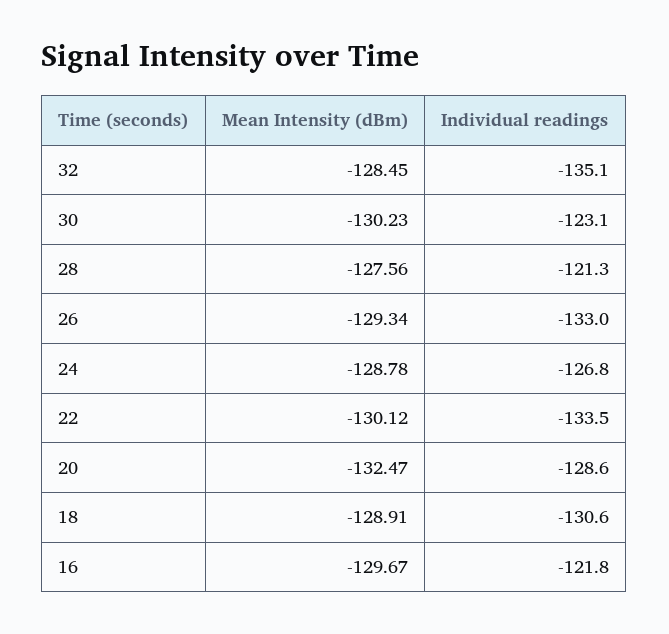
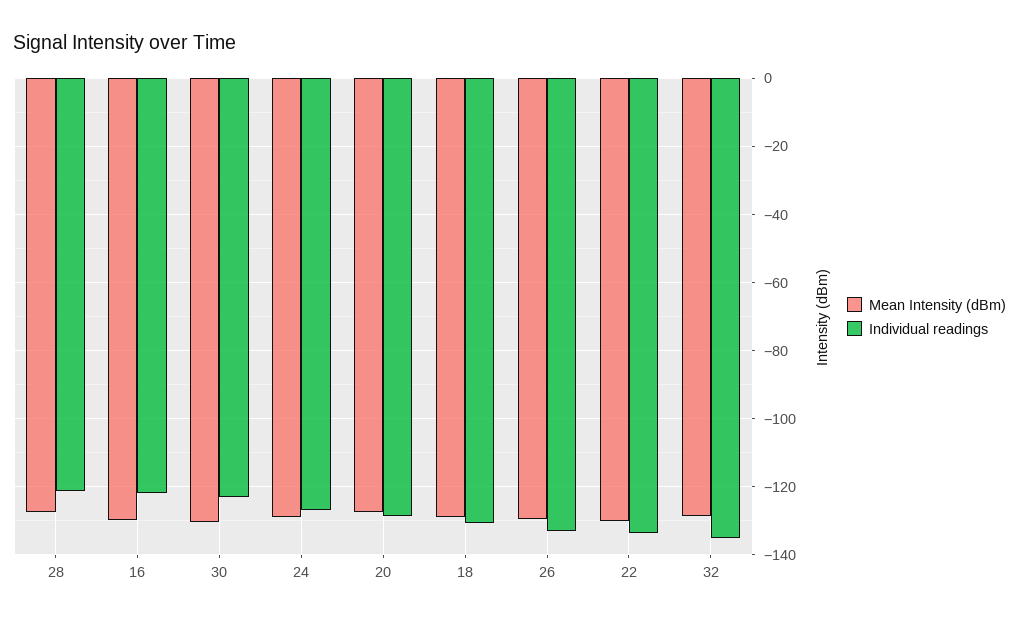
Mean Intensity (dBm), 20: -132.47 -> -128

